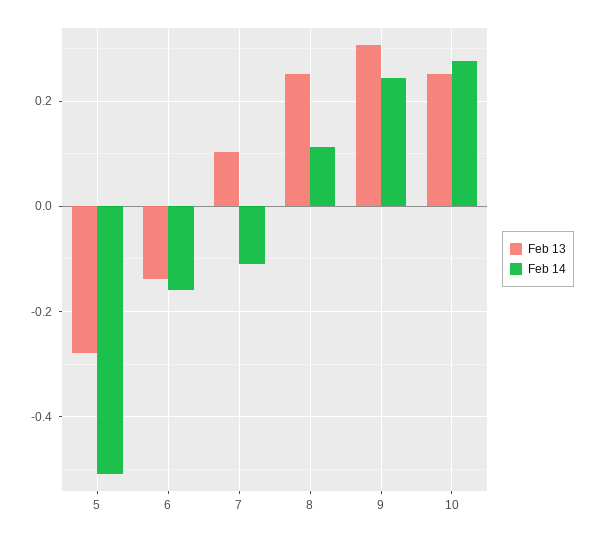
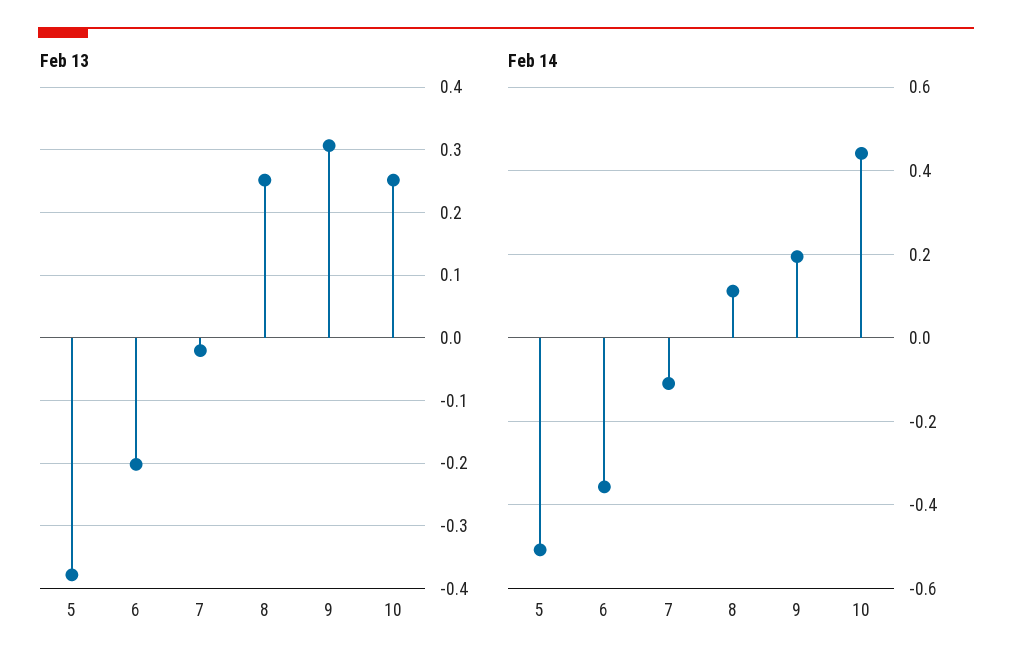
Feb 13, 5: -0.28 -> -0.38
Feb 13, 6: -0.14 -> -0.2
Feb 14, 6: -0.16 -> -0.36
Feb 13, 7: 0.1 -> -0.02
Feb 14, 9: 0.24 -> 0.2
Feb 14, 10: 0.28 -> 0.44

